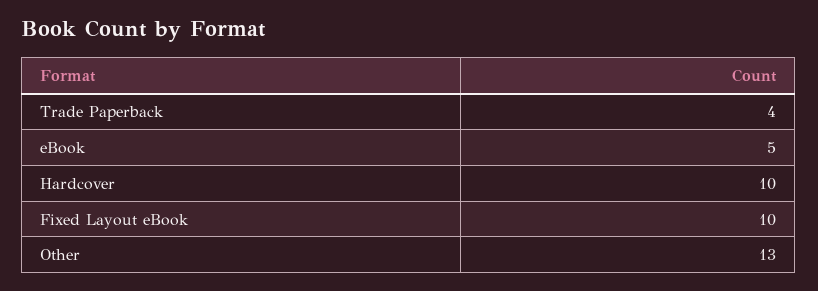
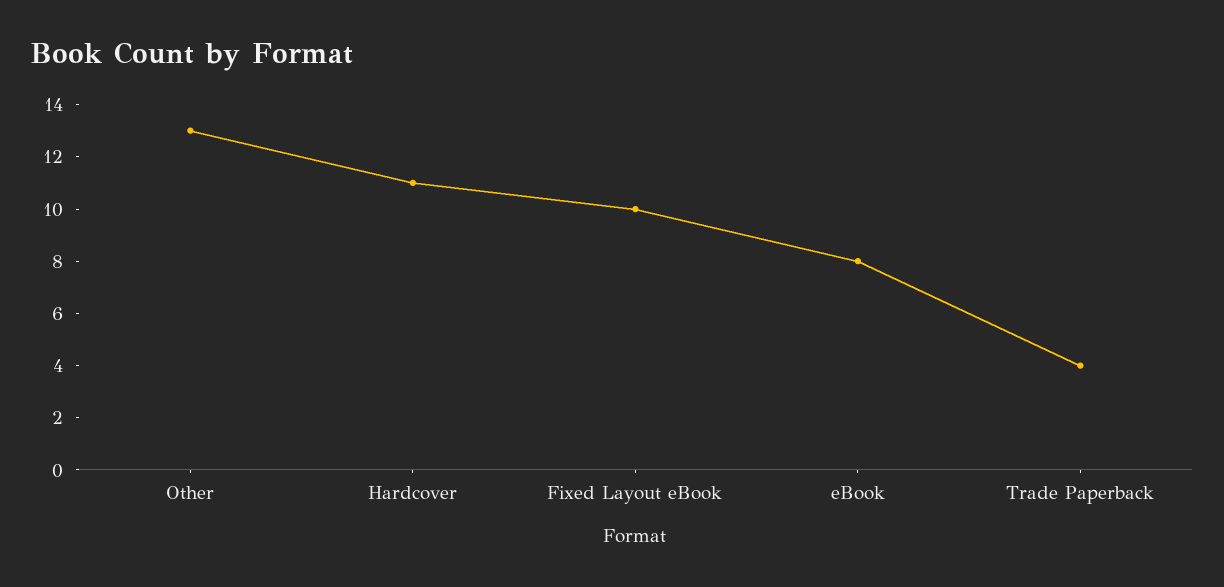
eBook: 5 -> 8
Hardcover: 10 -> 11

